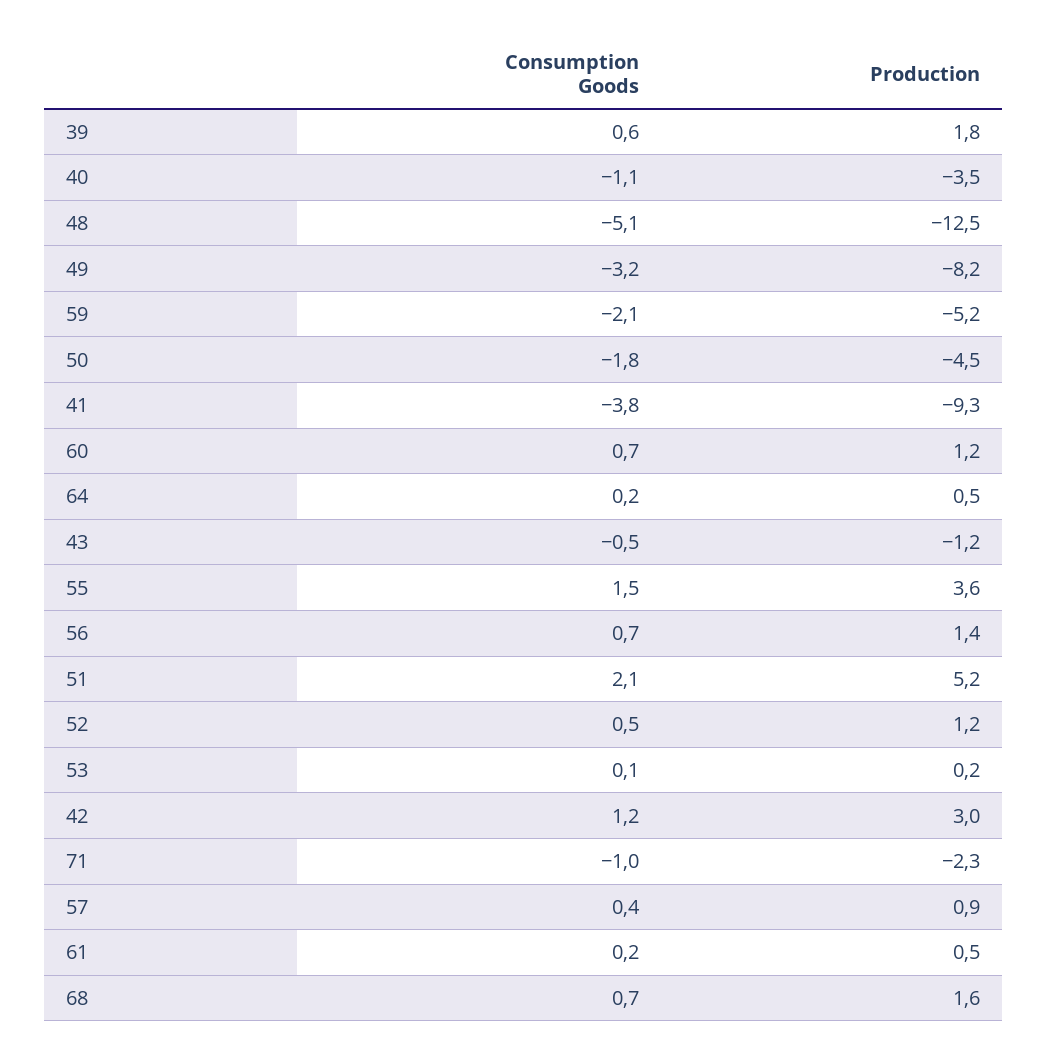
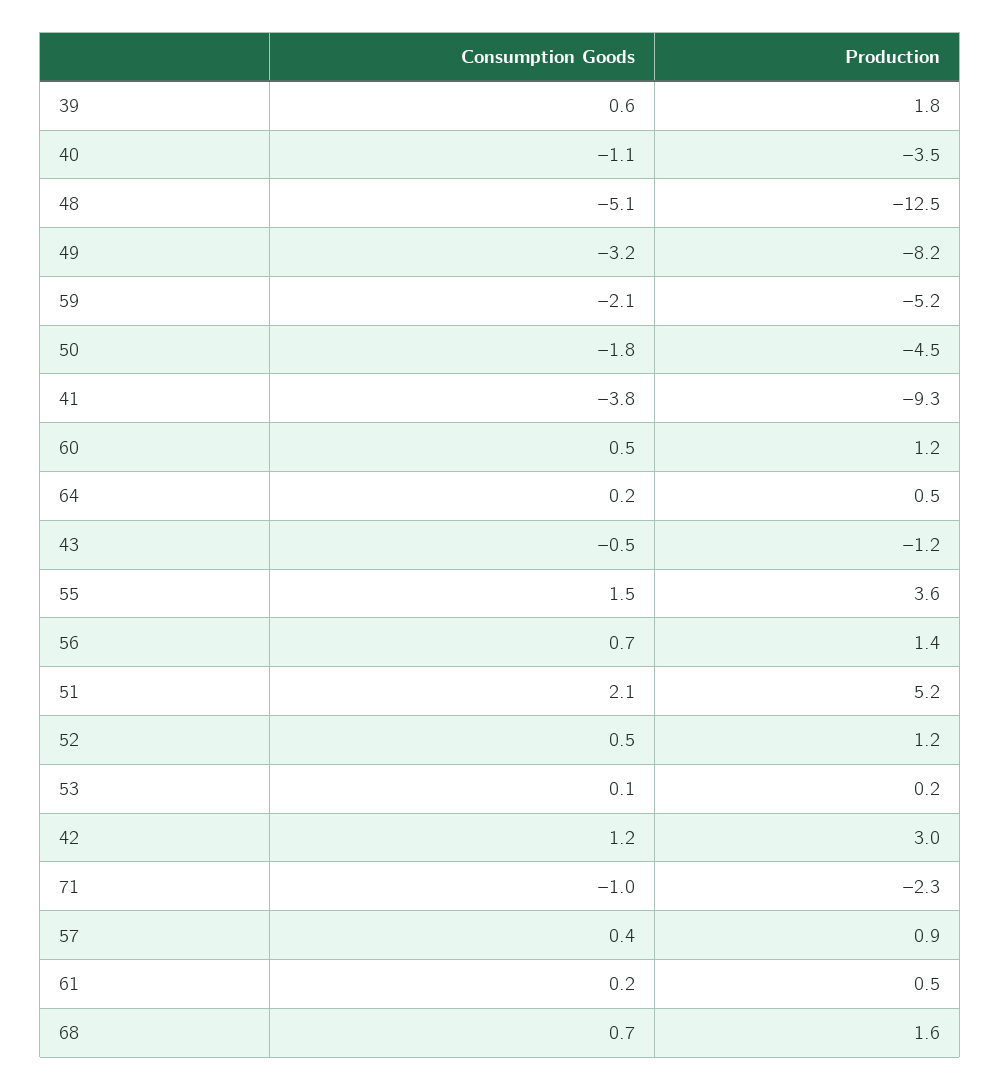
Consumption Goods, 60: 0.7 -> 0.5

